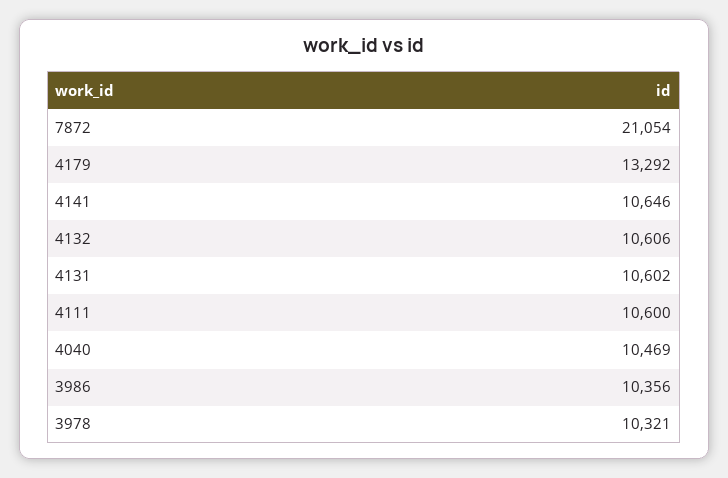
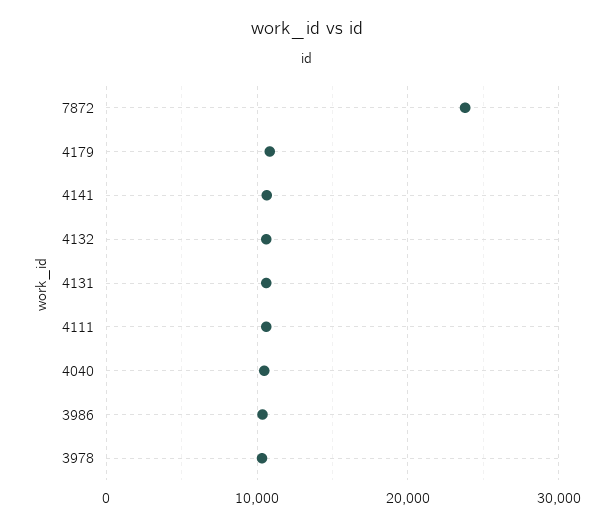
7872: 21054 -> 24000
4179: 13292 -> 11000

